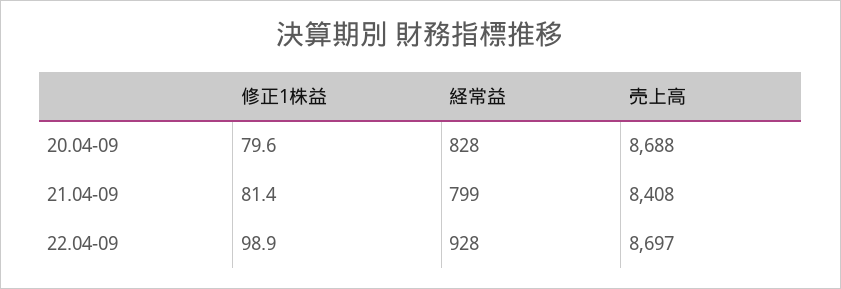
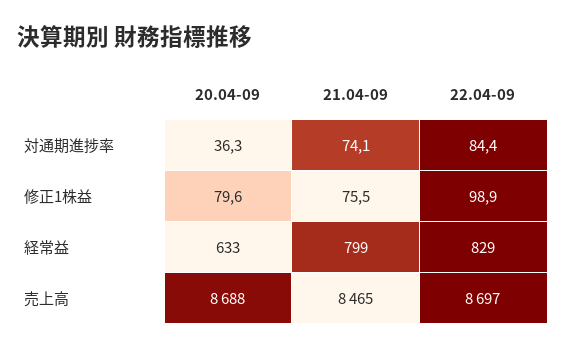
経常益, 20.04-09: 828 -> 633
修正1株益, 21.04-09: 81.4 -> 75.5
売上高, 21.04-09: 8408 -> 8465
経常益, 22.04-09: 928 -> 829
対通期進捗率, 20.04-09: none -> 36.3
対通期進捗率, 21.04-09: none -> 74.1
対通期進捗率, 22.04-09: none -> 84.4

